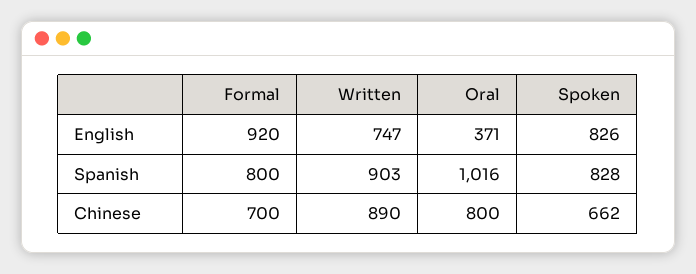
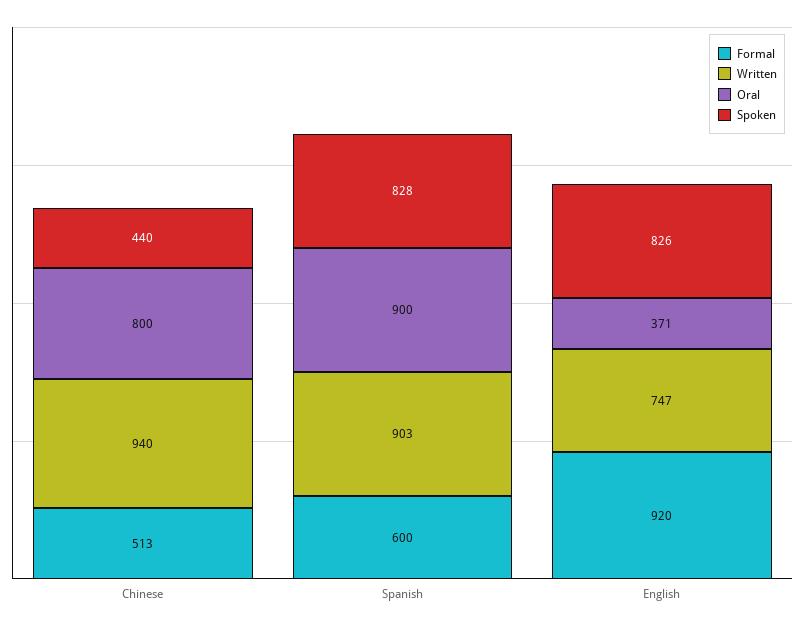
Formal, Spanish: 800 -> 600
Oral, Spanish: 1016 -> 900
Formal, Chinese: 700 -> 513
Written, Chinese: 890 -> 940
Spoken, Chinese: 662 -> 440

